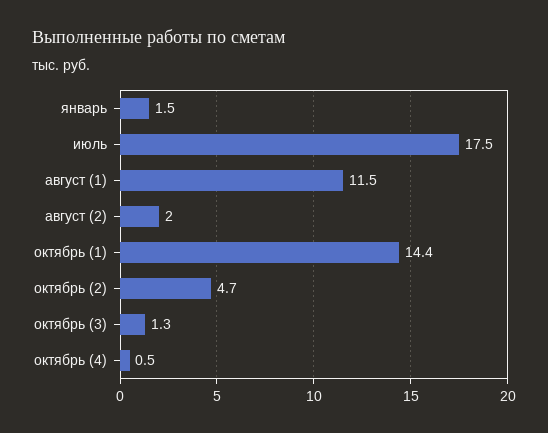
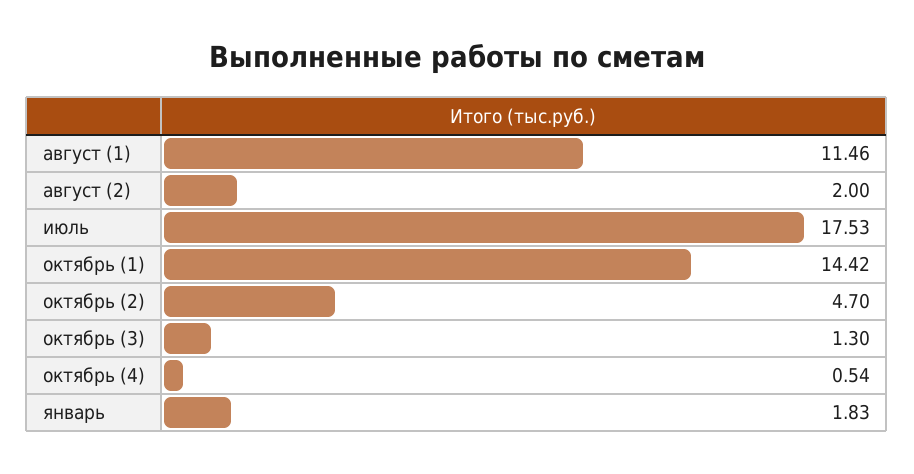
январь: 1.5 -> 1.83

